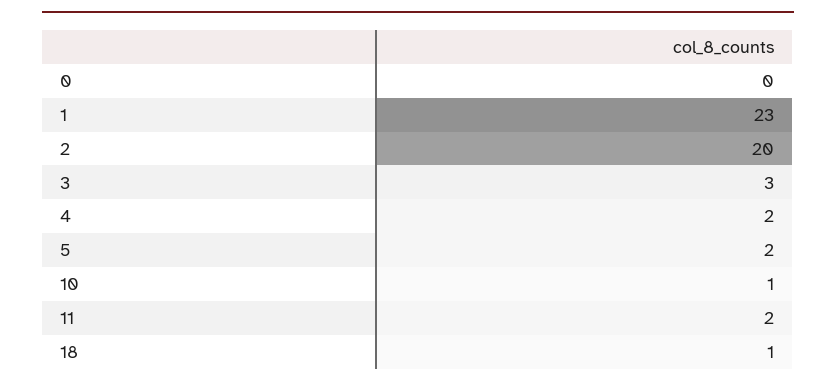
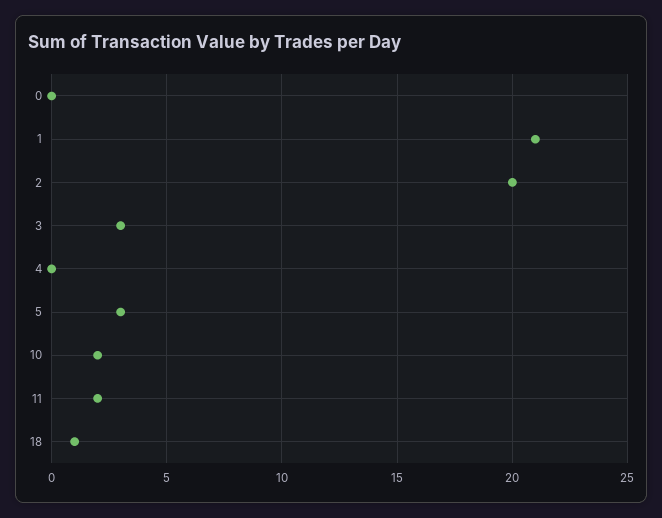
1: 23 -> 21
4: 2 -> 0
5: 2 -> 3
10: 1 -> 2

